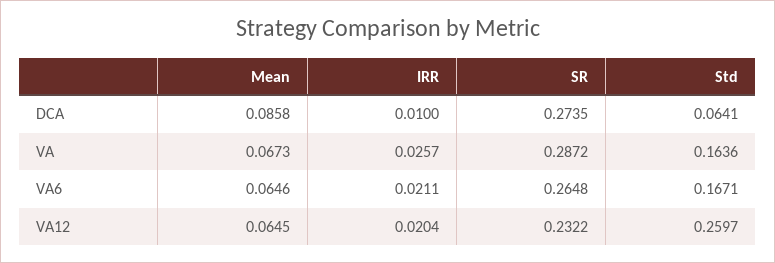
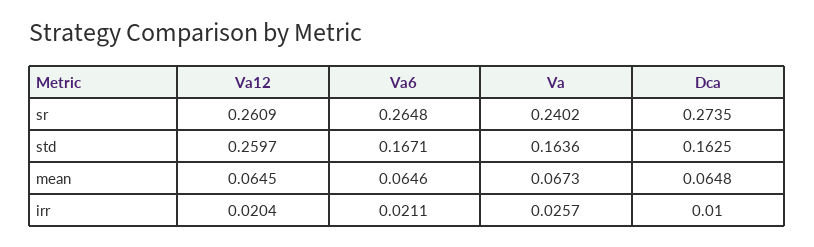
Mean, DCA: 0.0858 -> 0.0648
Std, DCA: 0.0641 -> 0.1625
SR, VA: 0.2872 -> 0.2402
SR, VA12: 0.2322 -> 0.2609

